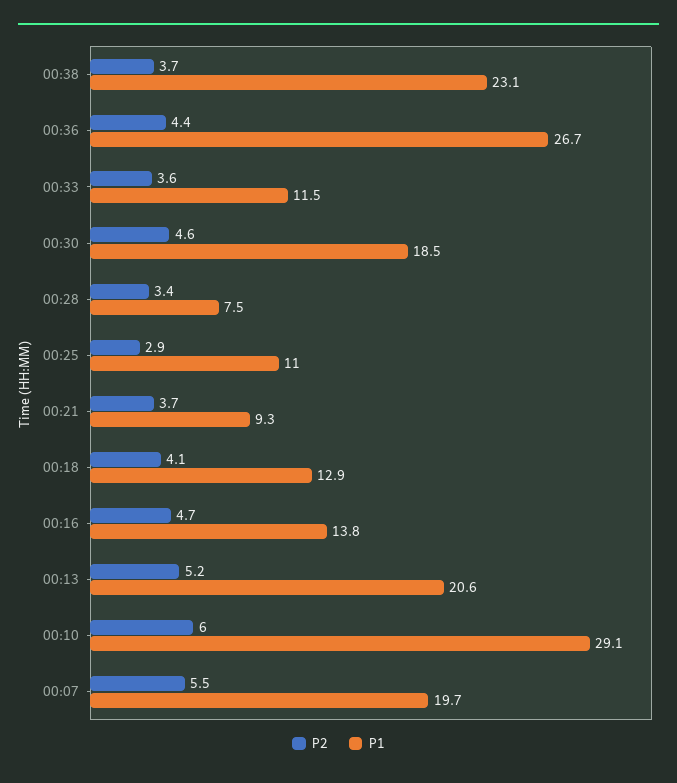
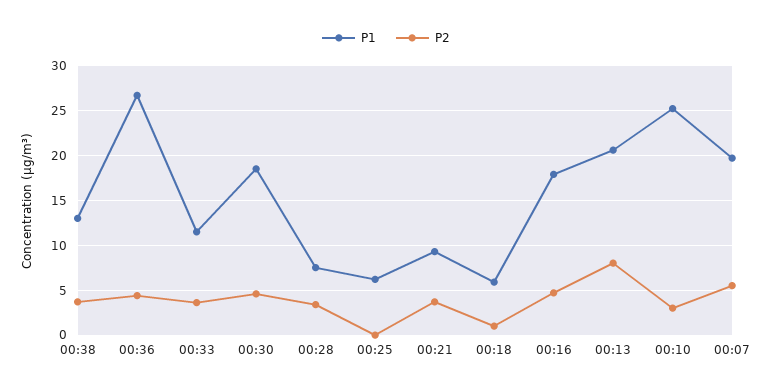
P1, 00:38: 23.1 -> 13
P2, 00:25: 2.9 -> 0
P1, 00:25: 11 -> 6
P2, 00:18: 4.1 -> 1
P1, 00:18: 12.9 -> 6
P1, 00:16: 13.8 -> 18
P2, 00:13: 5.2 -> 8
P2, 00:10: 6 -> 3
P1, 00:10: 29.1 -> 25

